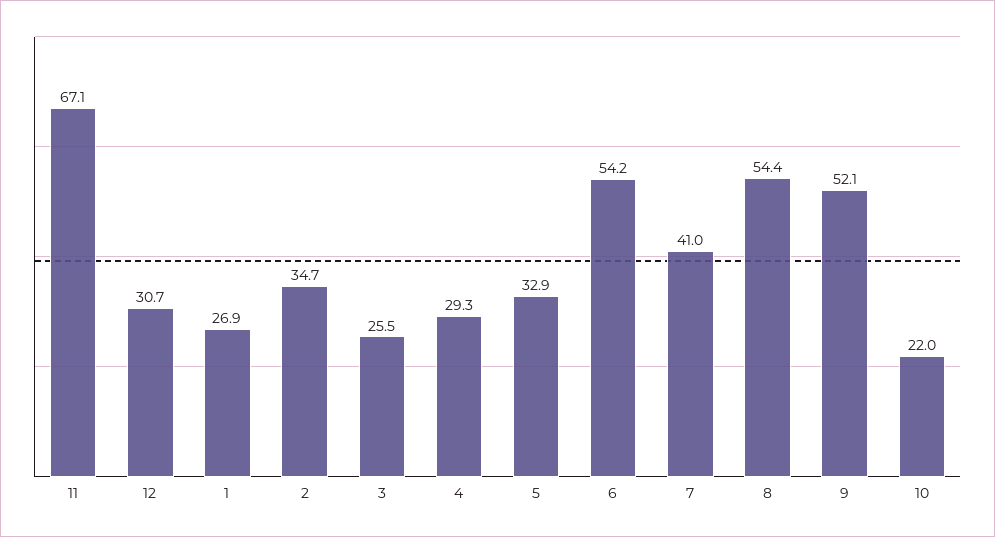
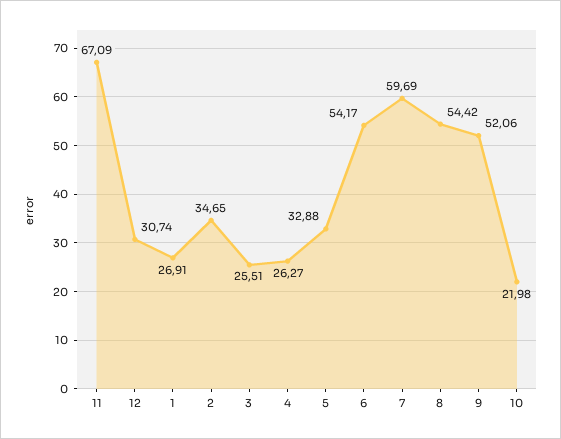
4: 29.3 -> 26.27
7: 41 -> 59.69

